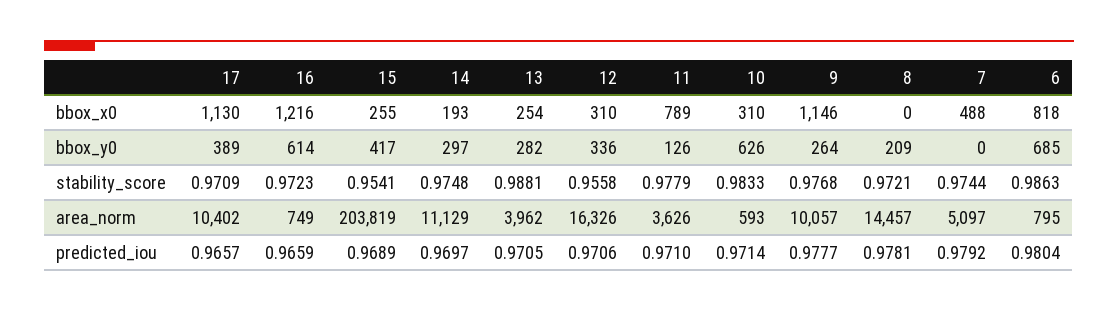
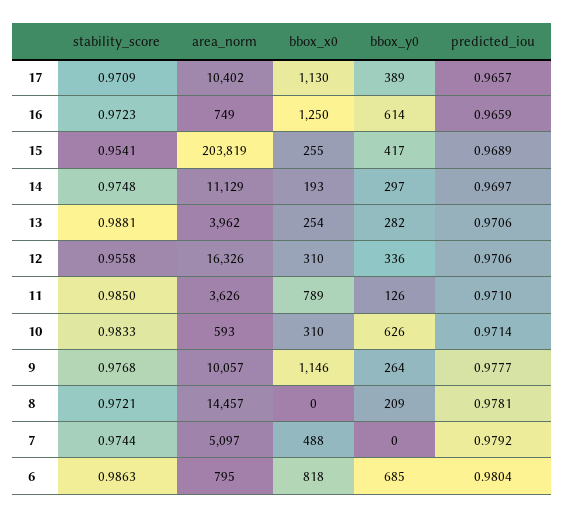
16, bbox_x0: 1216 -> 1250
11, stability_score: 0.9779 -> 0.985
13, predicted_iou: 0.9705 -> 0.9706

